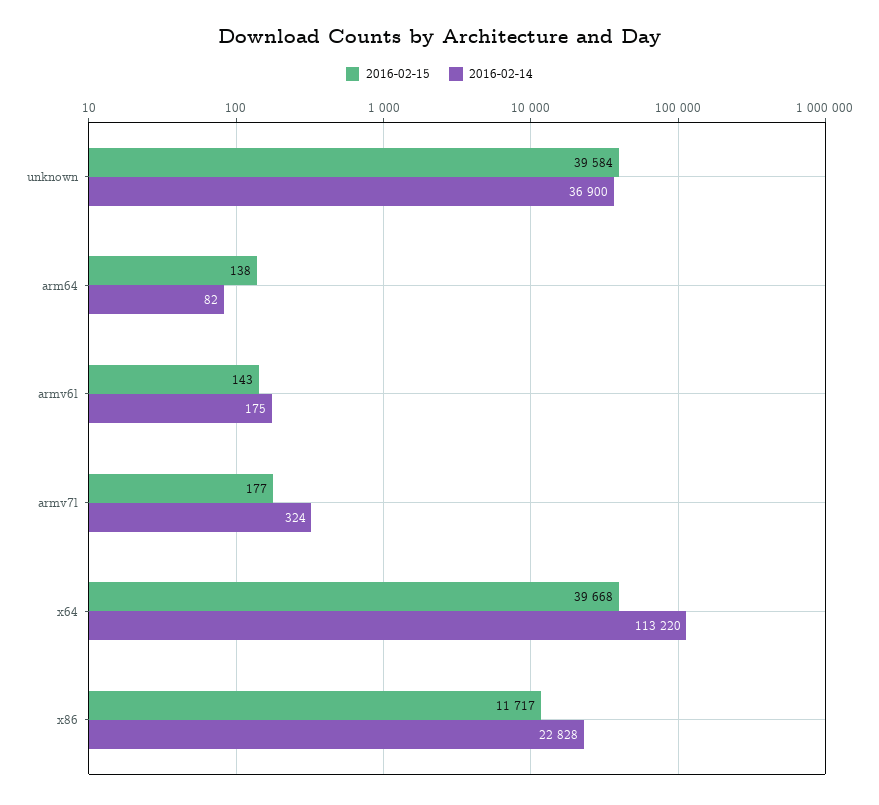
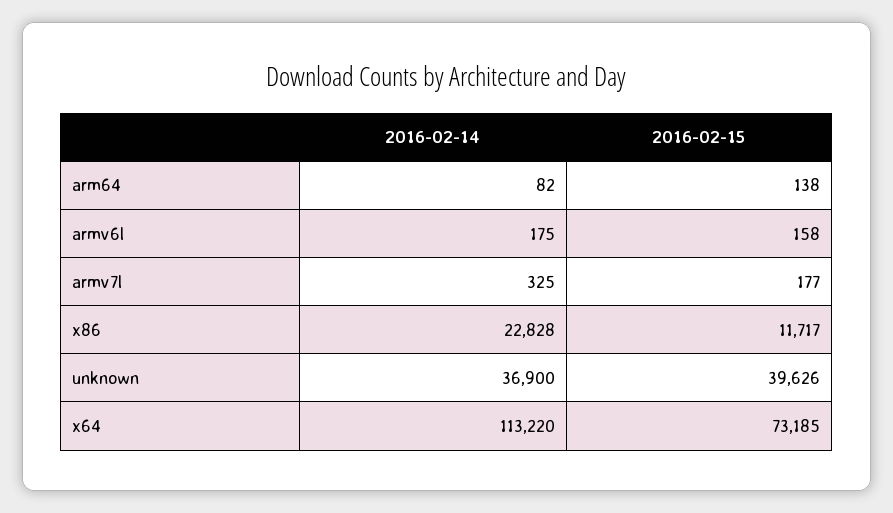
2016-02-15, unknown: 39584 -> 39626
2016-02-15, armv6l: 143 -> 158
2016-02-14, armv7l: 324 -> 325
2016-02-15, x64: 39668 -> 73185

